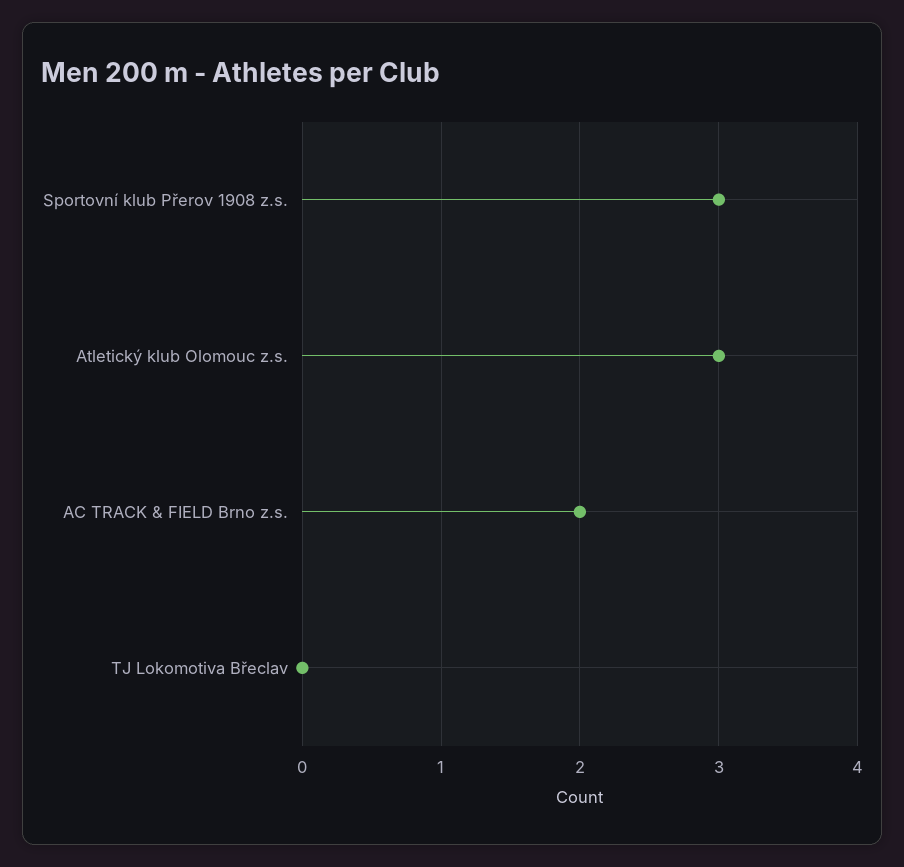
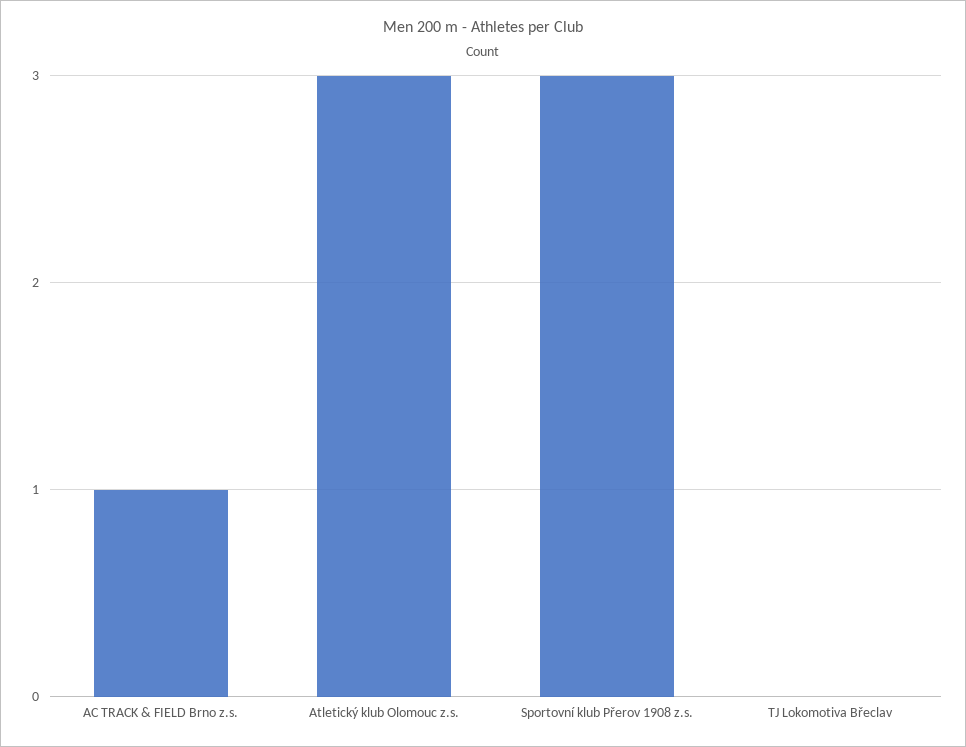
AC TRACK & FIELD Brno z.s.: 2 -> 1

